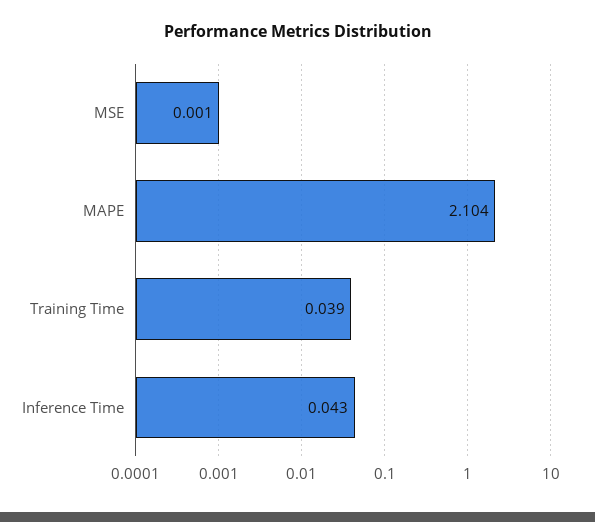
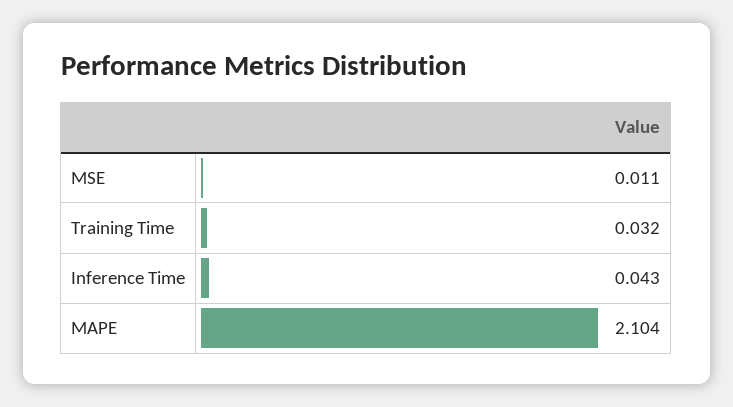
MSE: 0.001 -> 0.011
Training Time: 0.039 -> 0.032

